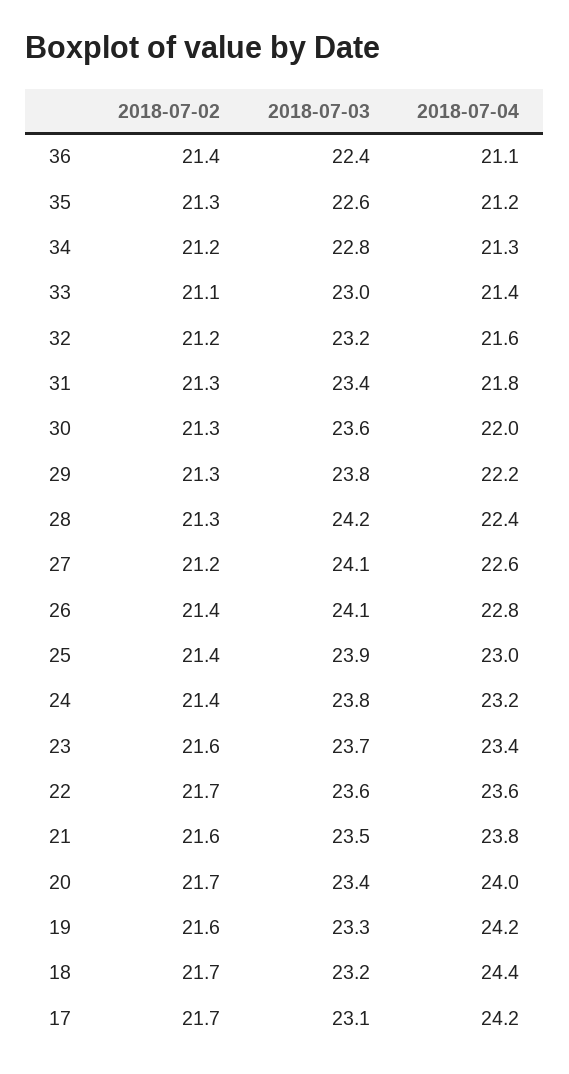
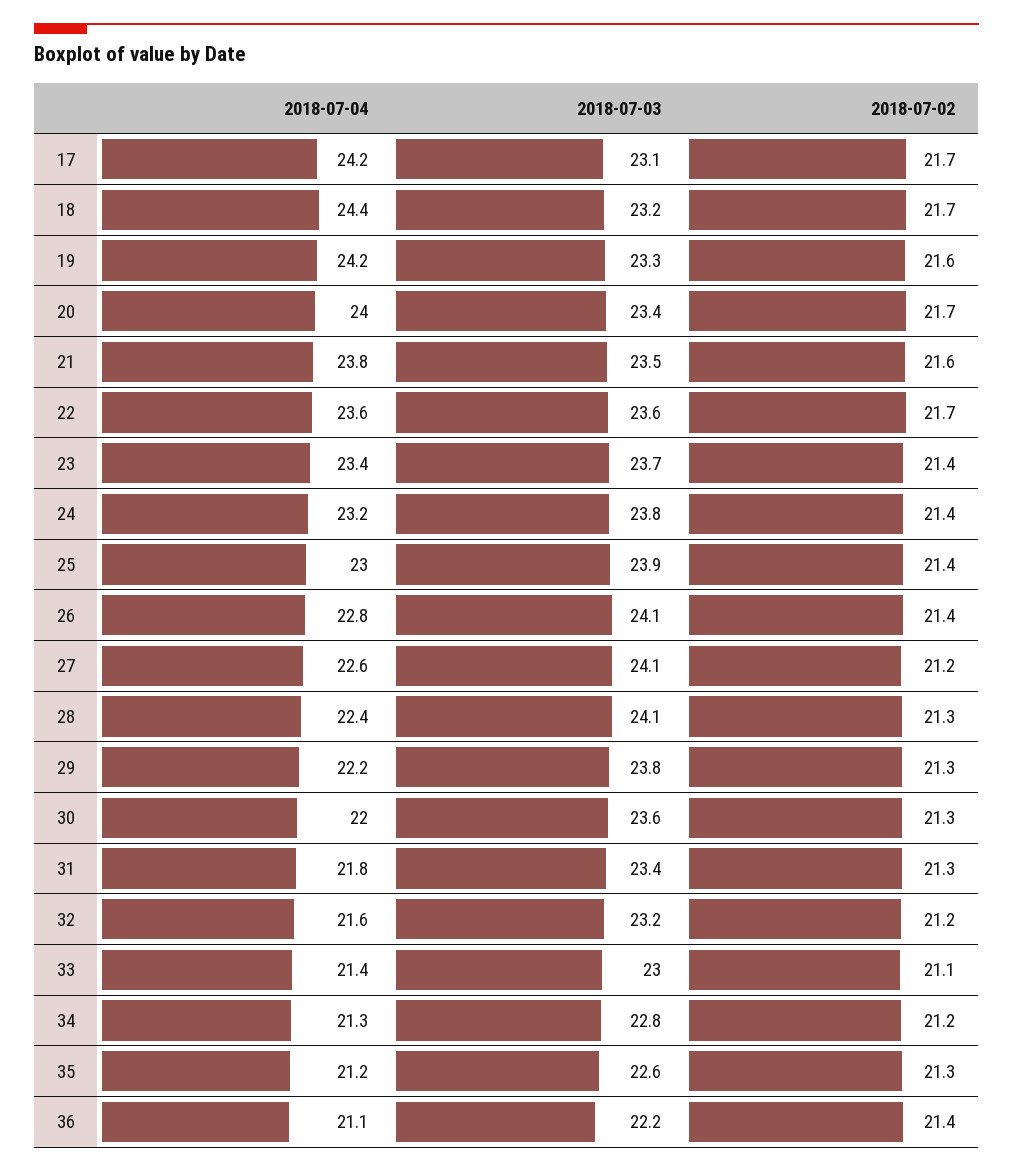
2018-07-03, 36: 22.4 -> 22.2
2018-07-03, 28: 24.2 -> 24.1
2018-07-02, 23: 21.6 -> 21.4

